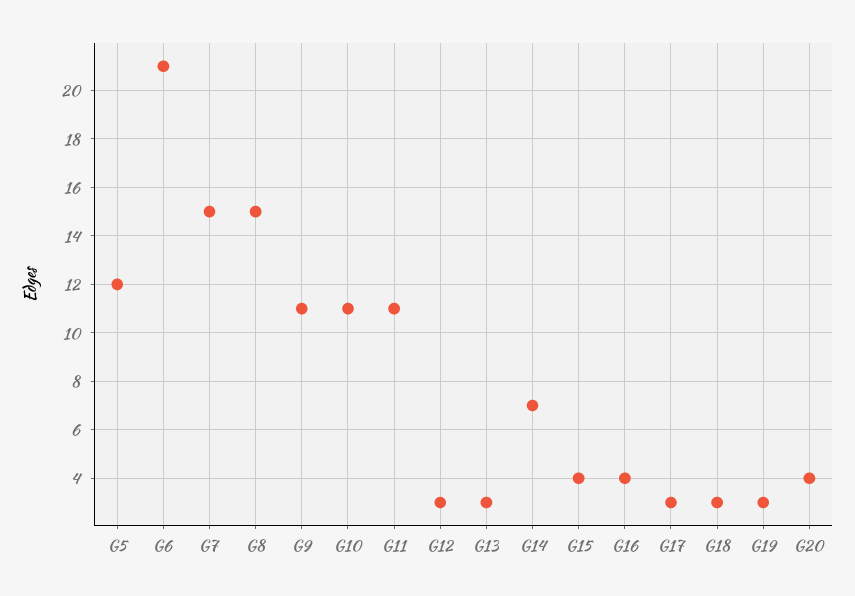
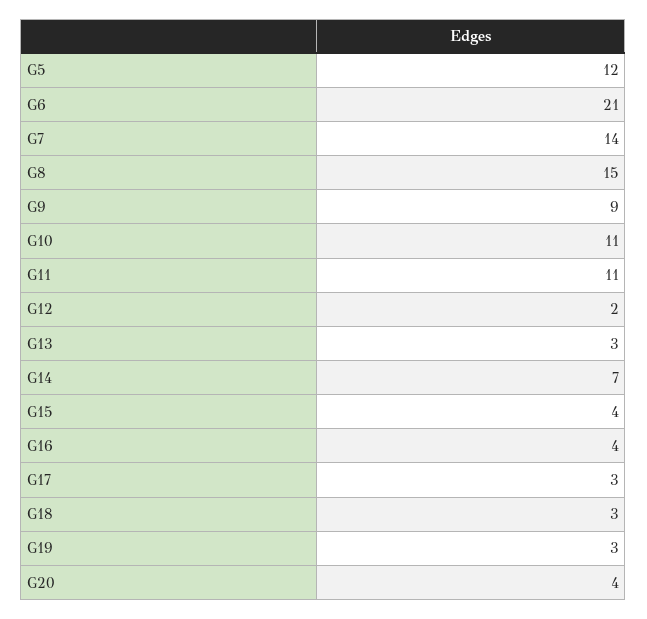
G7: 15 -> 14
G9: 11 -> 9
G12: 3 -> 2

